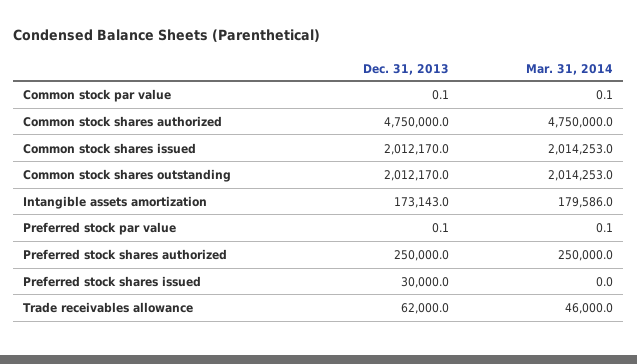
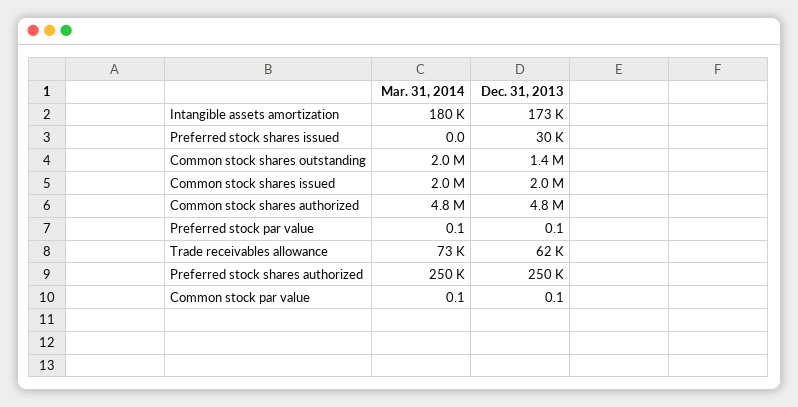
Dec. 31, 2013, Common stock shares outstanding: 2012170 -> 1400000
Mar. 31, 2014, Trade receivables allowance: 46000 -> 73000

